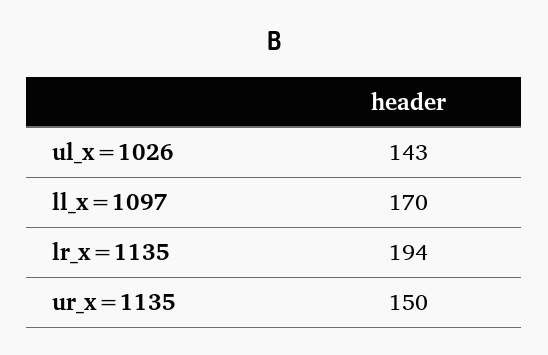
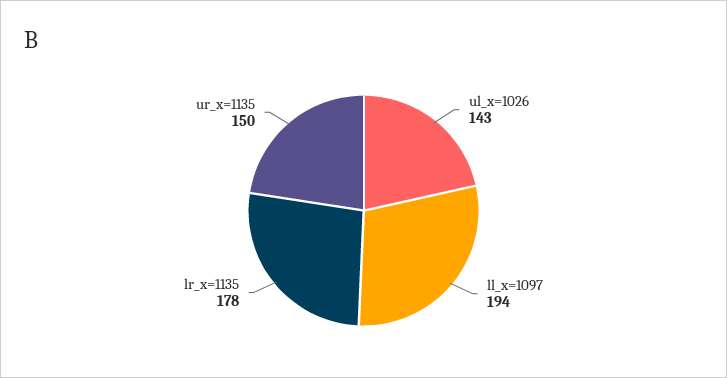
ll_x=1097: 170 -> 194
lr_x=1135: 194 -> 178

